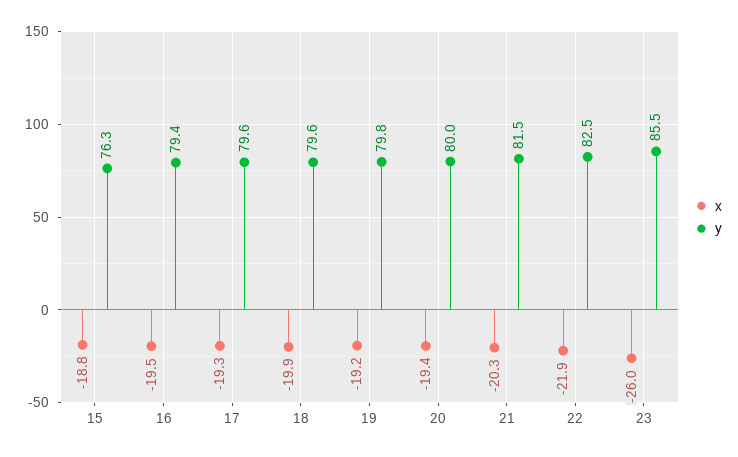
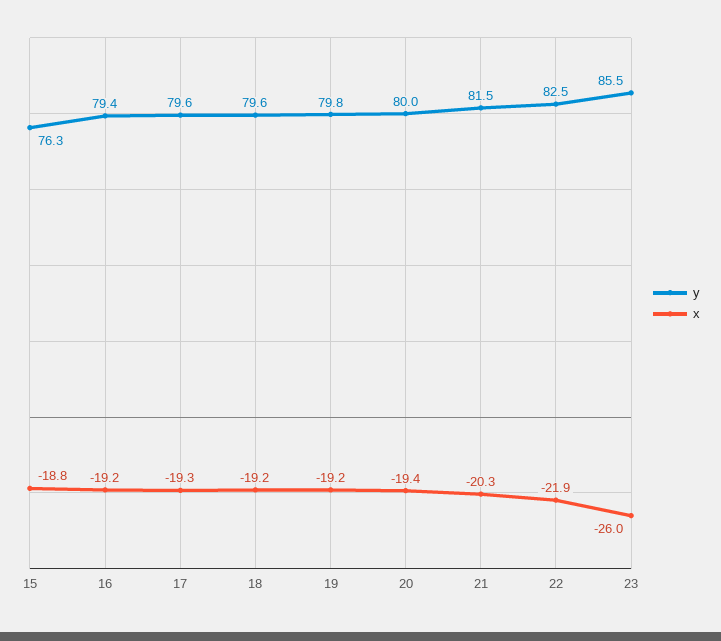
x, 16: -19.5 -> -19.2
x, 18: -19.9 -> -19.2

